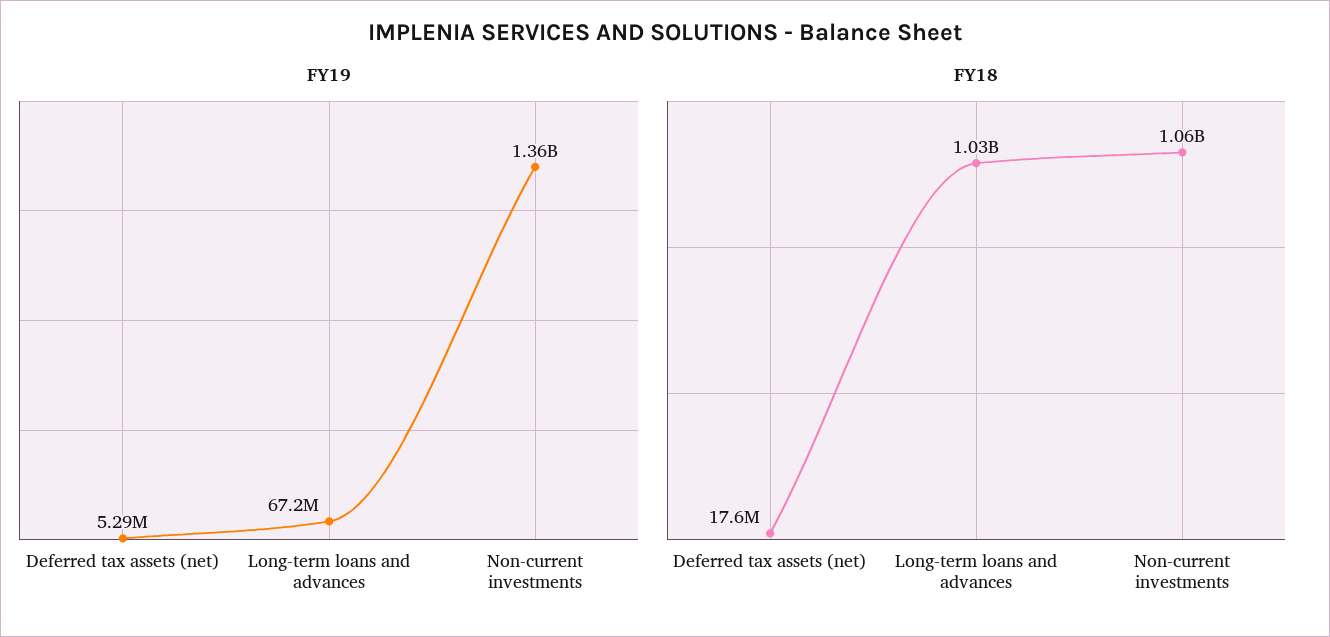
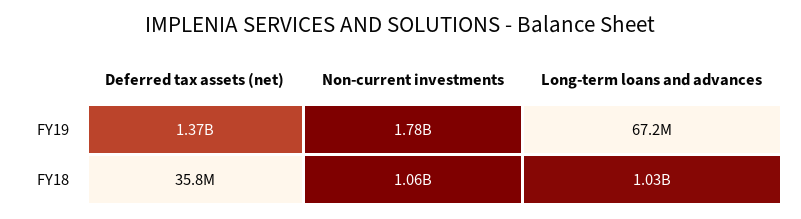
FY19, Deferred tax assets (net): 5290000 -> 1370000000
FY19, Non-current investments: 1360000000 -> 1780000000
FY18, Deferred tax assets (net): 17600000 -> 35800000

